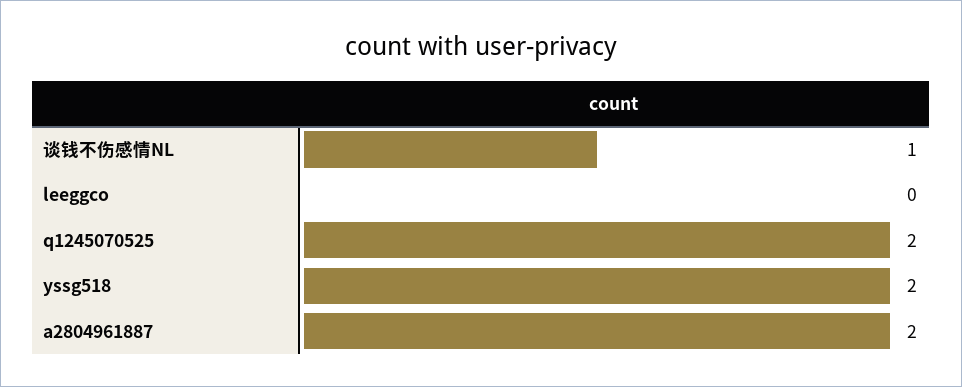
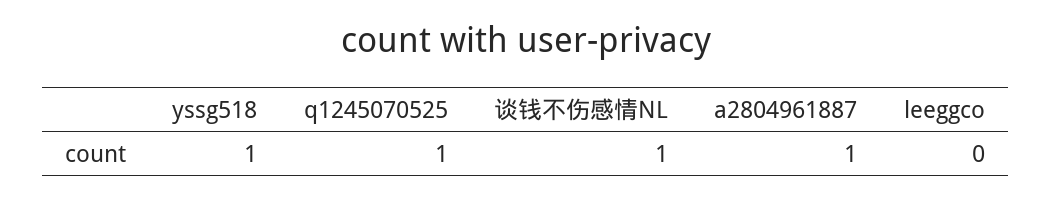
q1245070525: 2 -> 1
yssg518: 2 -> 1
a2804961887: 2 -> 1

